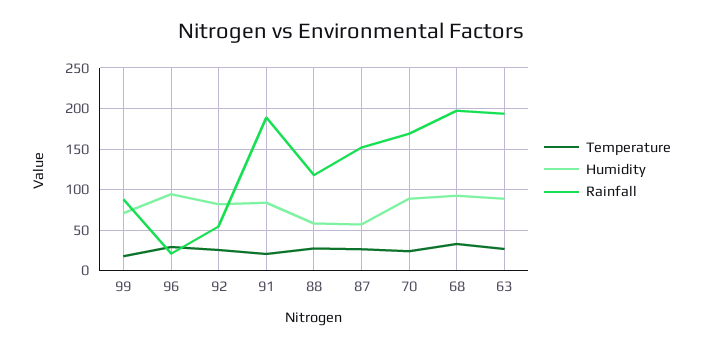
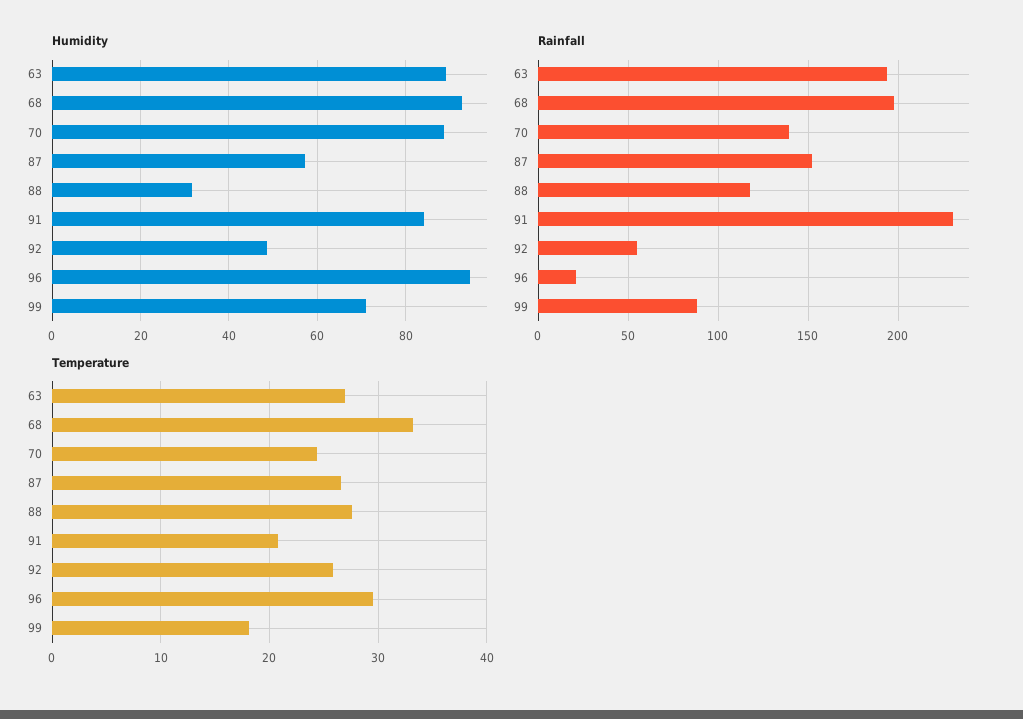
Humidity, 92: 80 -> 48
Rainfall, 91: 190 -> 230
Humidity, 88: 60 -> 32
Rainfall, 70: 170 -> 140

